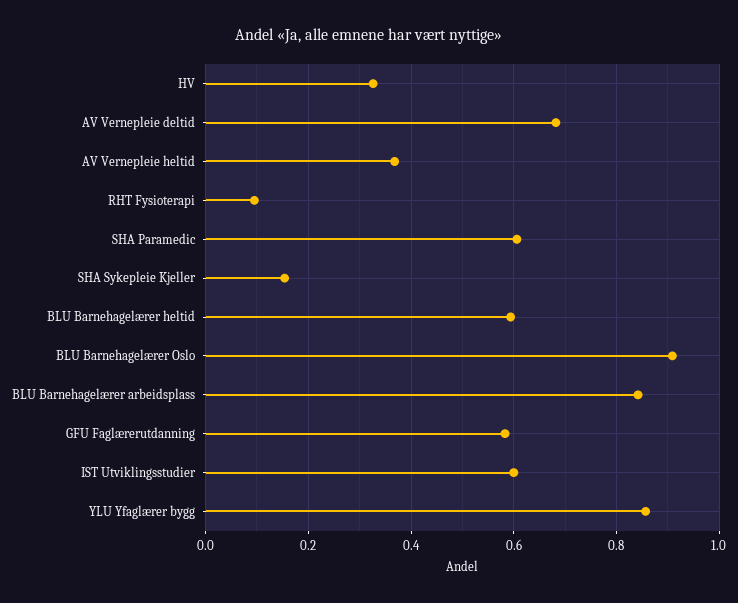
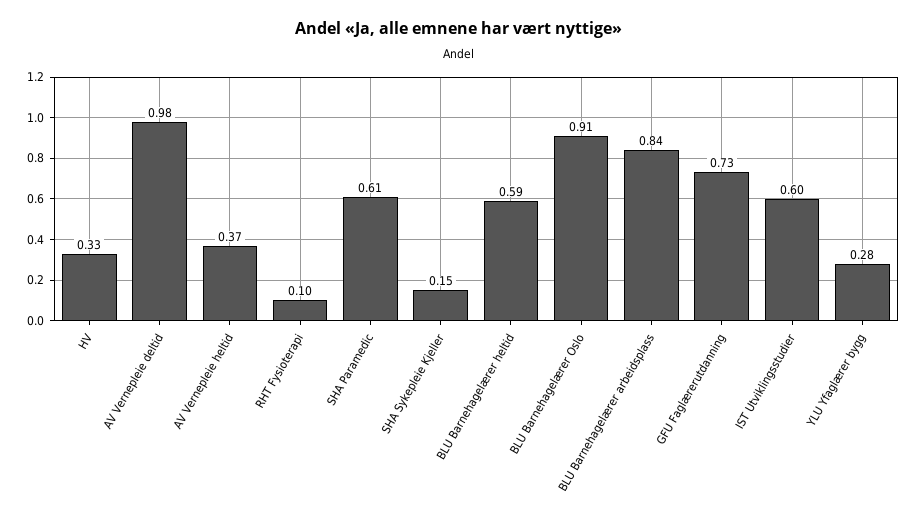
AV Vernepleie deltid: 0.68 -> 0.98
GFU Faglærerutdanning: 0.58 -> 0.73
YLU Yfaglærer bygg: 0.86 -> 0.28

